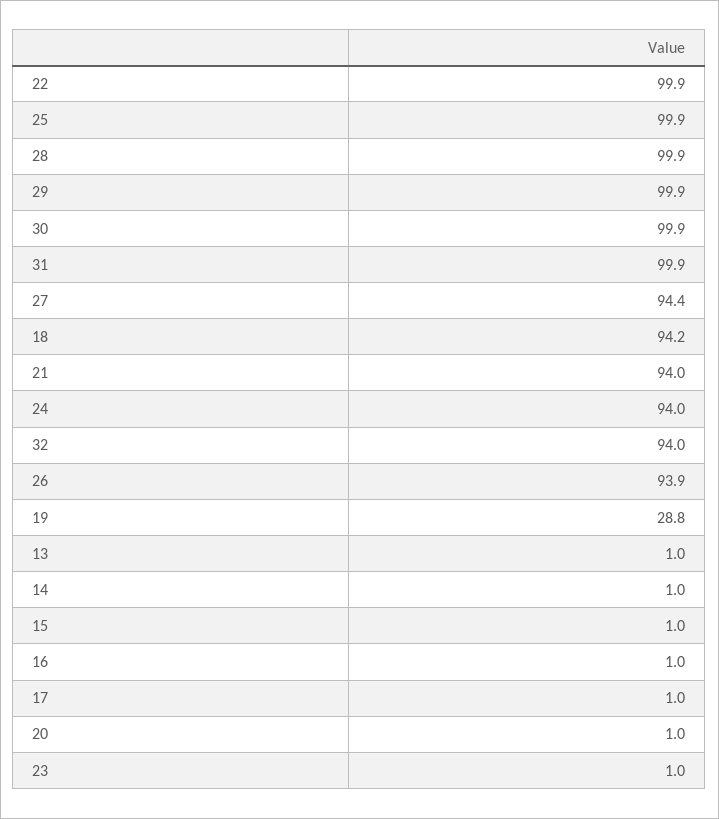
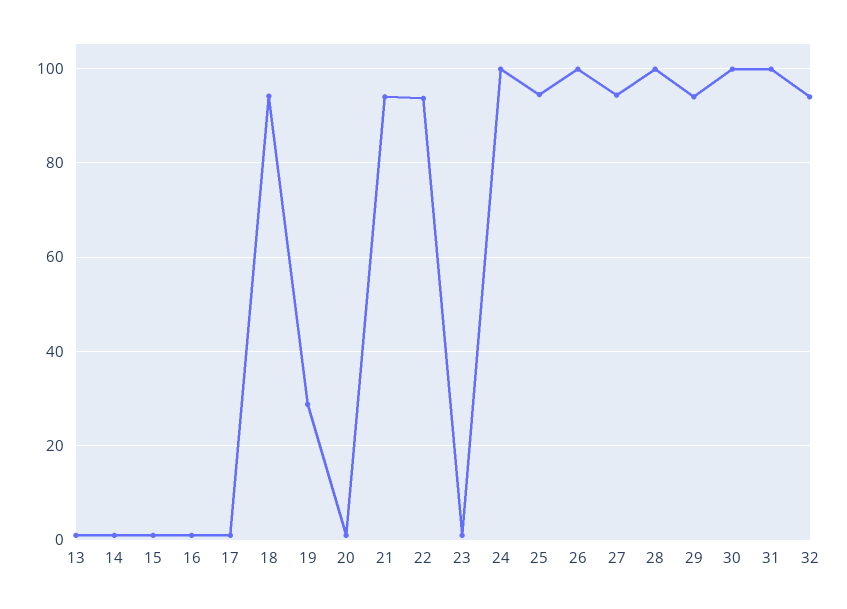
22: 99.9 -> 94
25: 99.9 -> 94
29: 99.9 -> 94
24: 94 -> 100
26: 93.9 -> 100

